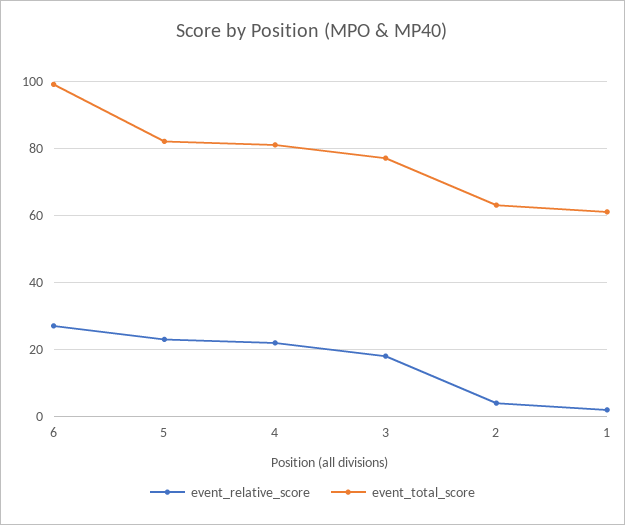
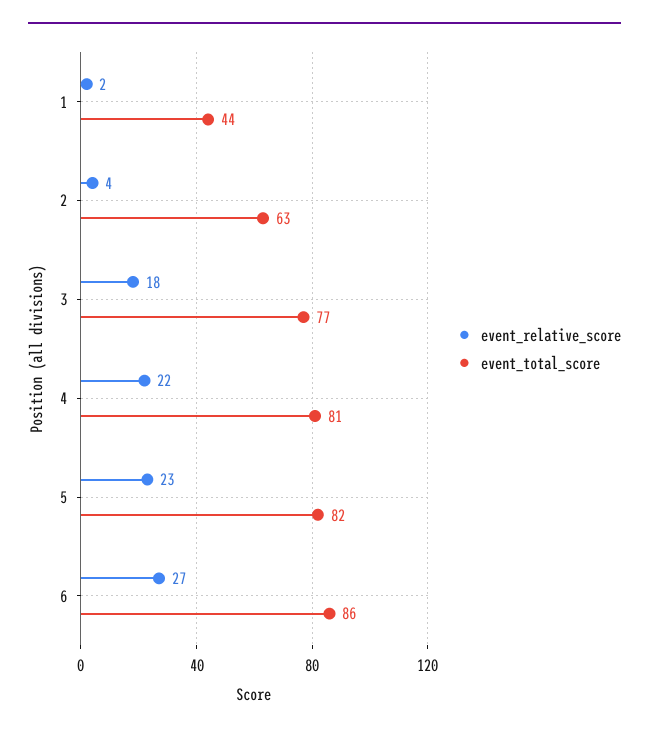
event_total_score, 6: 100 -> 86
event_total_score, 1: 60 -> 44

